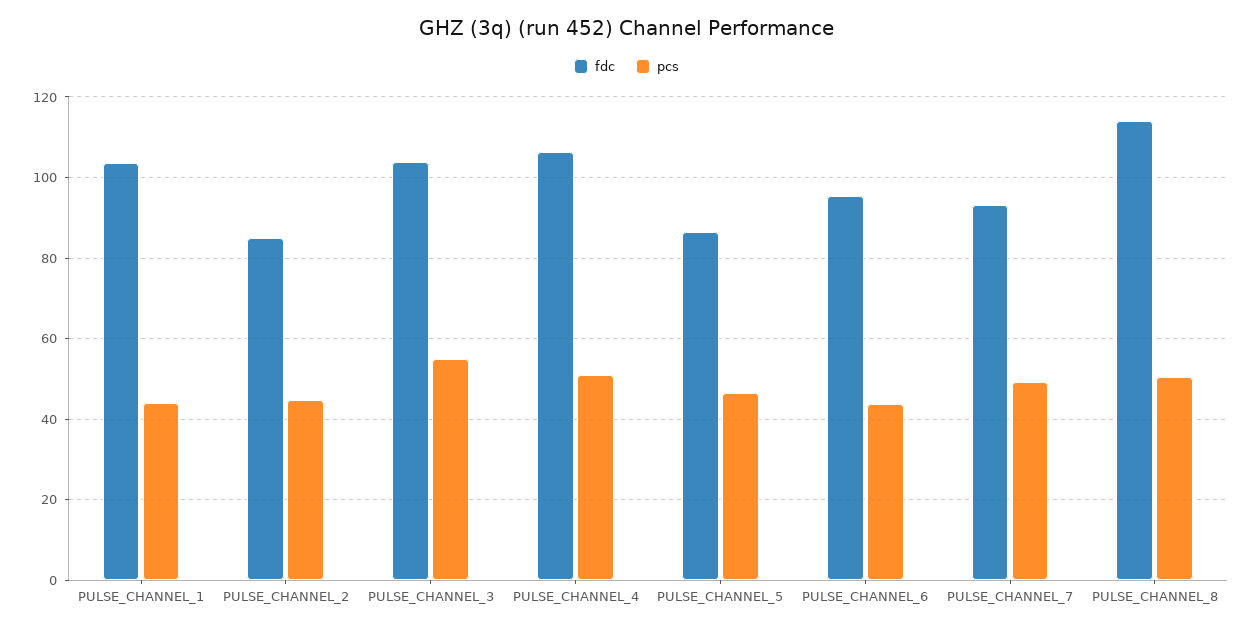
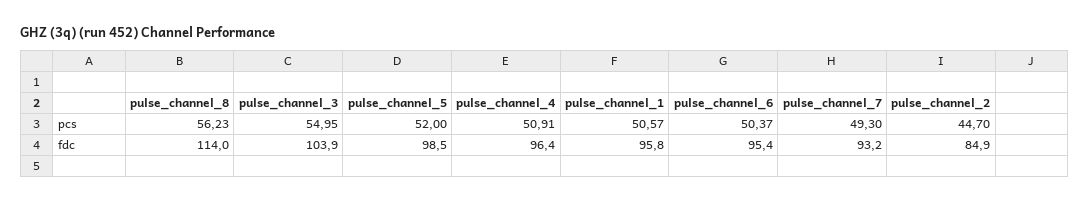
fdc, PULSE_CHANNEL_1: 104 -> 95.8
pcs, PULSE_CHANNEL_1: 44 -> 50.57
fdc, PULSE_CHANNEL_4: 106 -> 96.4
fdc, PULSE_CHANNEL_5: 86 -> 98.5
pcs, PULSE_CHANNEL_5: 46 -> 52
pcs, PULSE_CHANNEL_6: 44 -> 50.37
pcs, PULSE_CHANNEL_8: 50 -> 56.23

